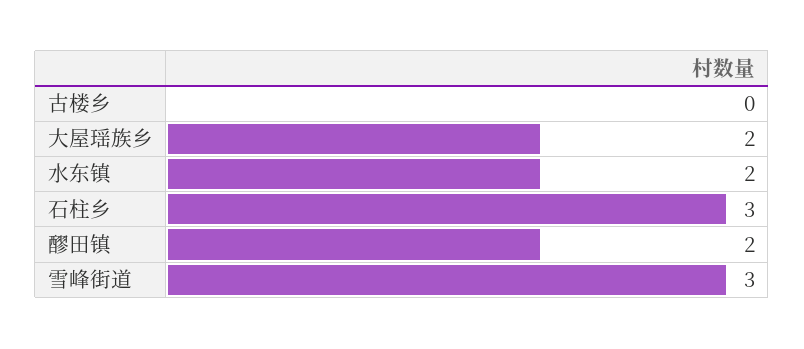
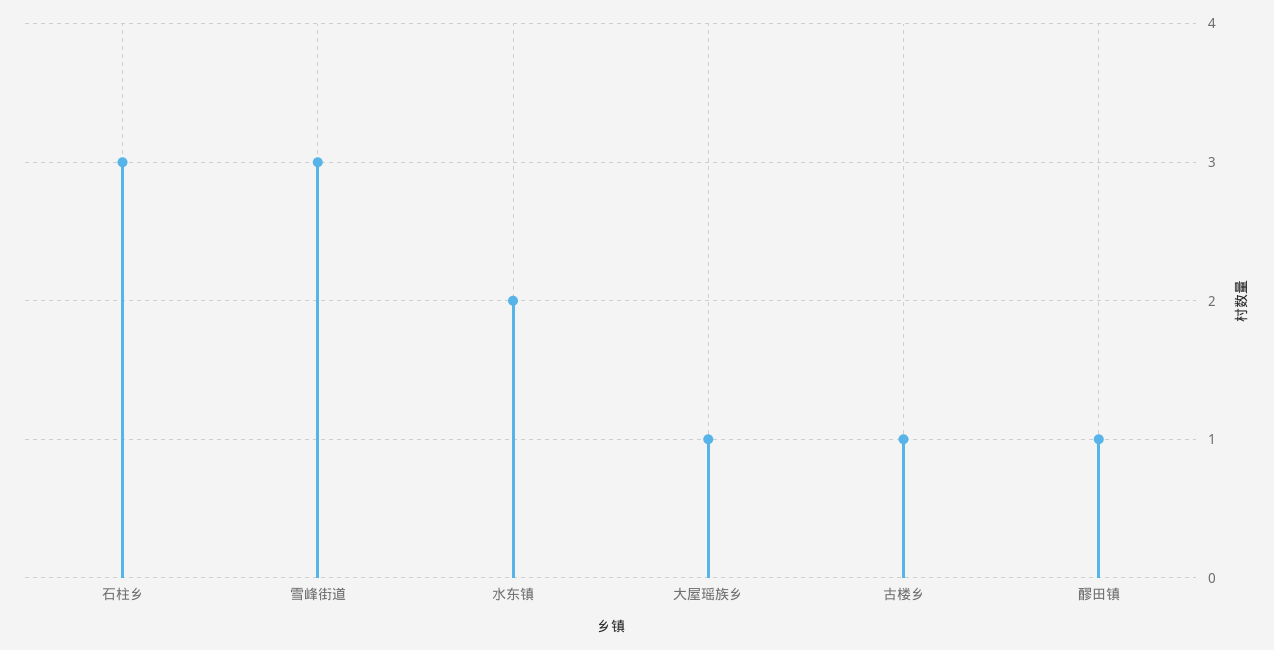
古楼乡: 0 -> 1
大屋瑶族乡: 2 -> 1
醪田镇: 2 -> 1

